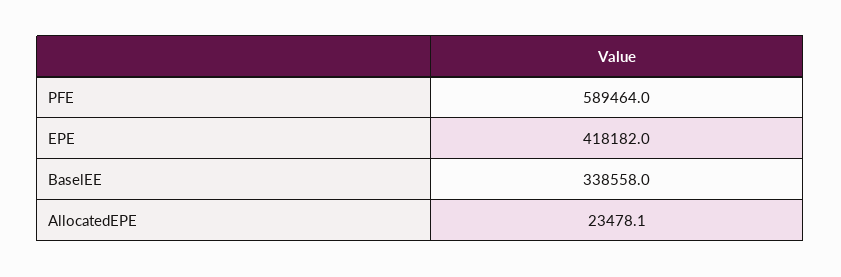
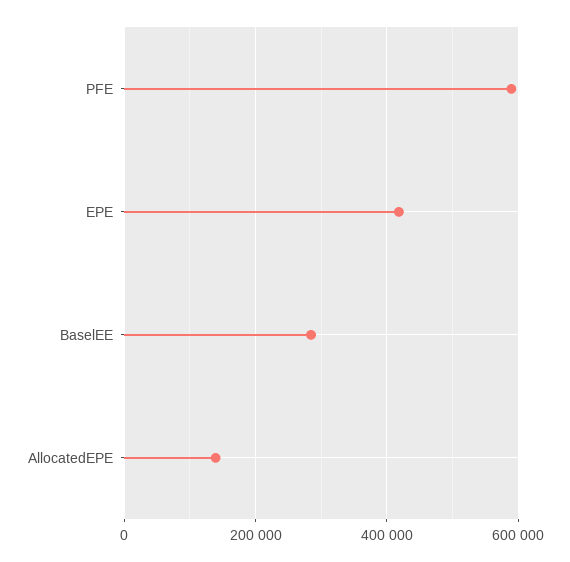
BaselEE: 338558 -> 280000
AllocatedEPE: 23478.1 -> 140000

